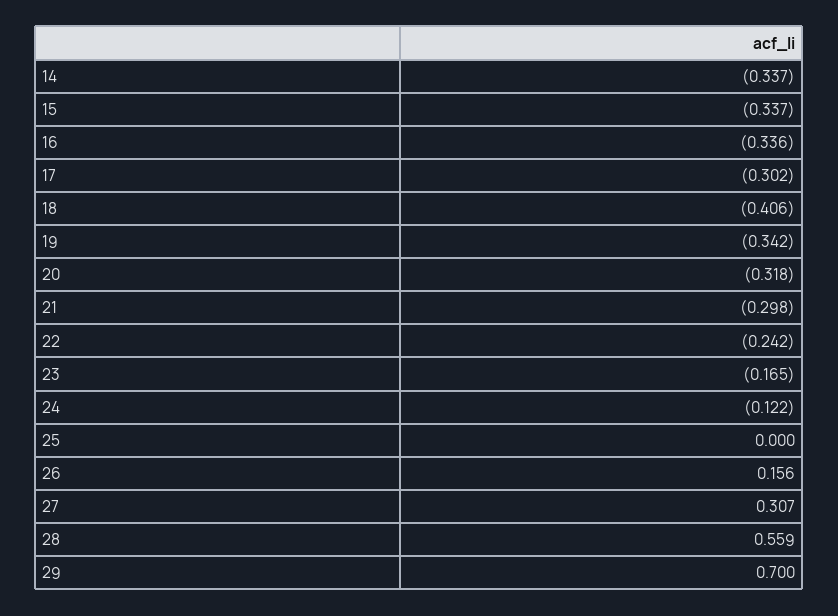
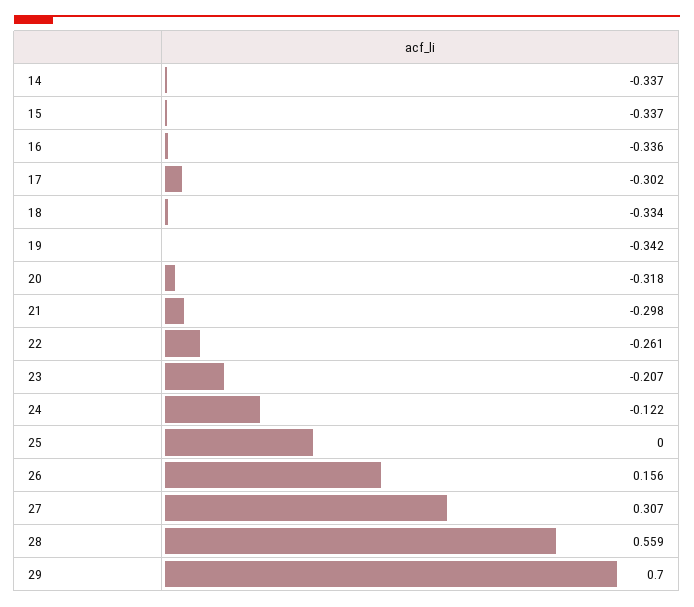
18: -0.406 -> -0.334
22: -0.242 -> -0.261
23: -0.165 -> -0.207

